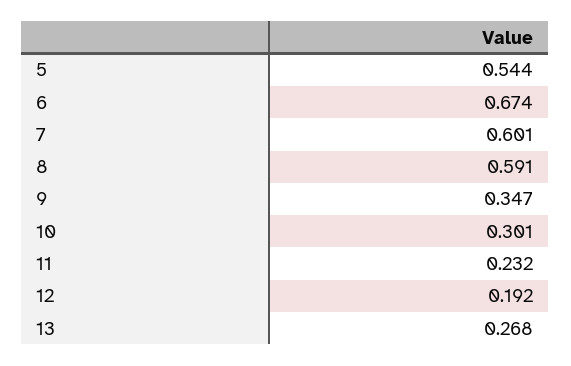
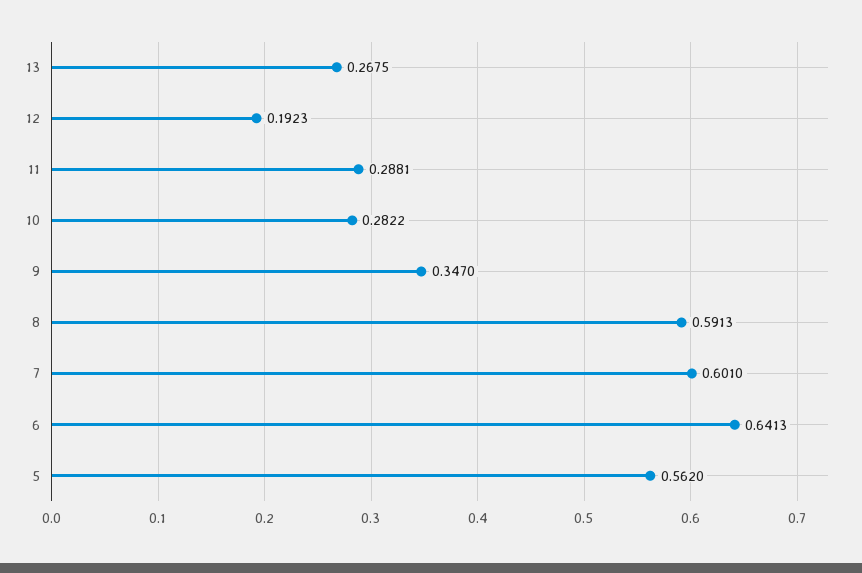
5: 0.544 -> 0.562
6: 0.674 -> 0.6413
10: 0.301 -> 0.2822
11: 0.232 -> 0.2881

